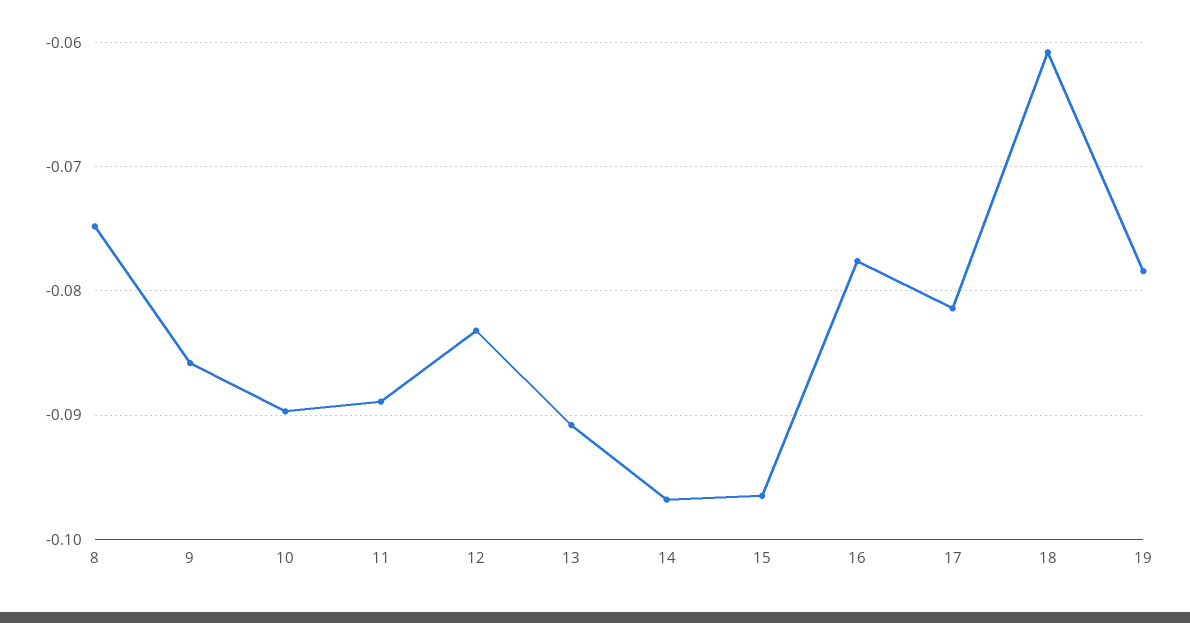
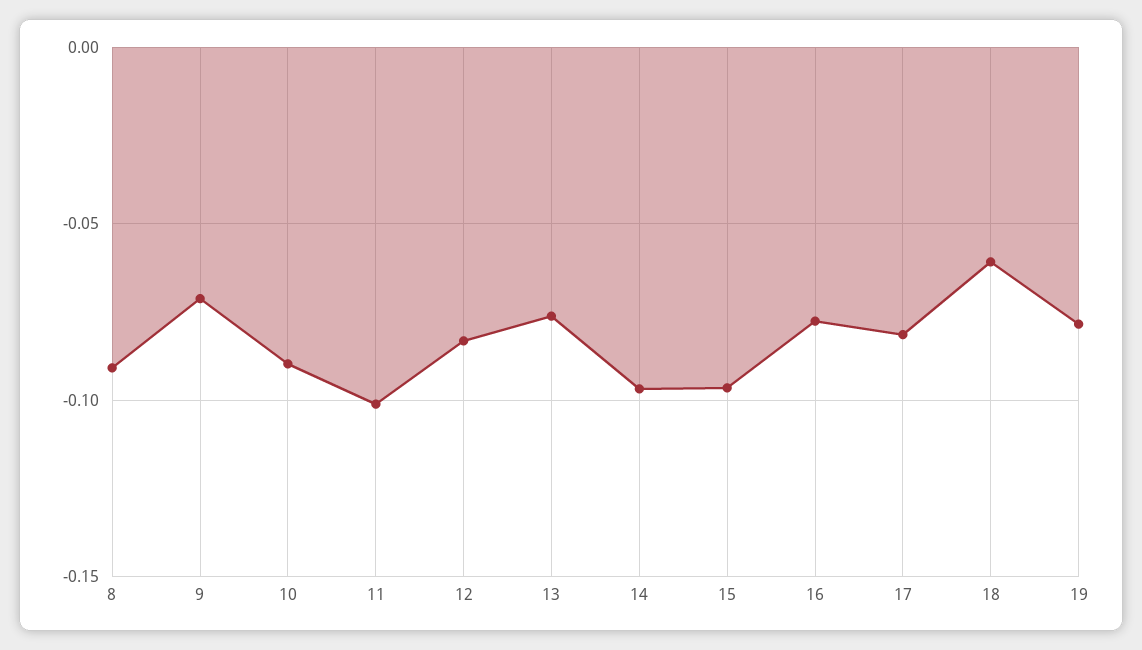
8: -0.075 -> -0.09
9: -0.086 -> -0.07
11: -0.089 -> -0.1
13: -0.091 -> -0.075

